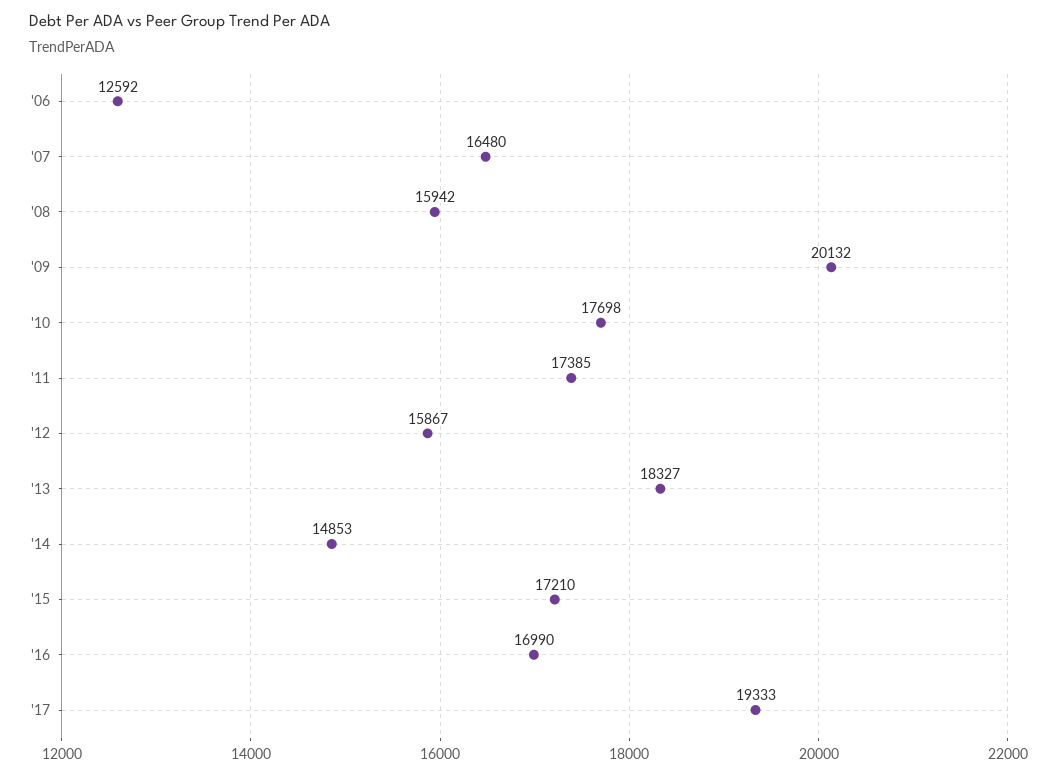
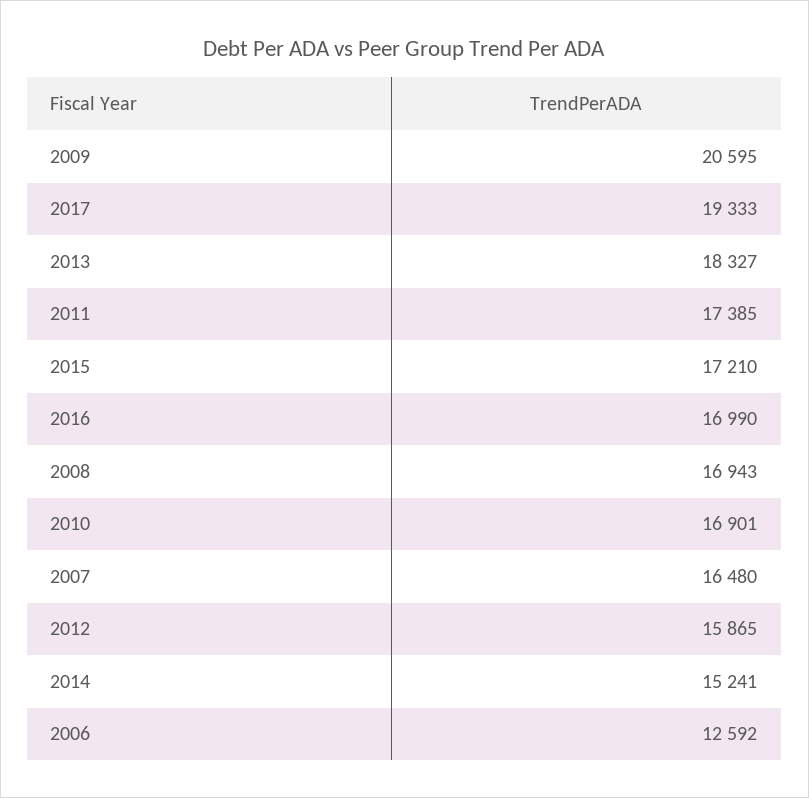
'08: 15942 -> 16943
'09: 20132 -> 20595
'10: 17698 -> 16901
'12: 15867 -> 15865
'14: 14853 -> 15241

